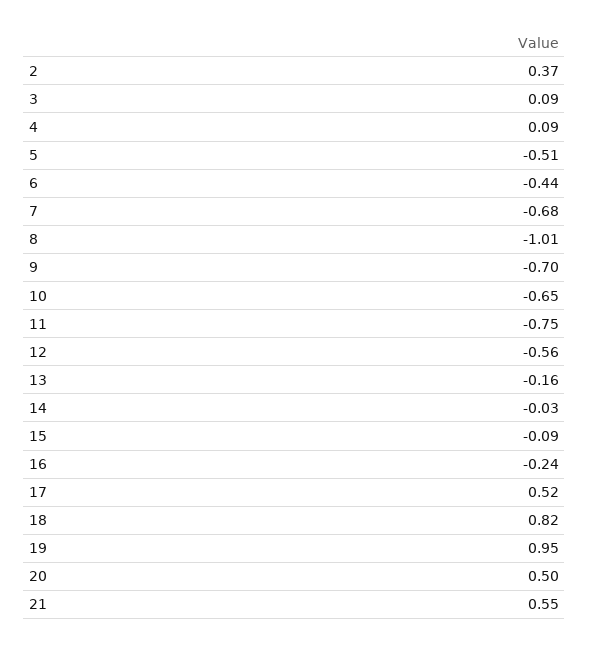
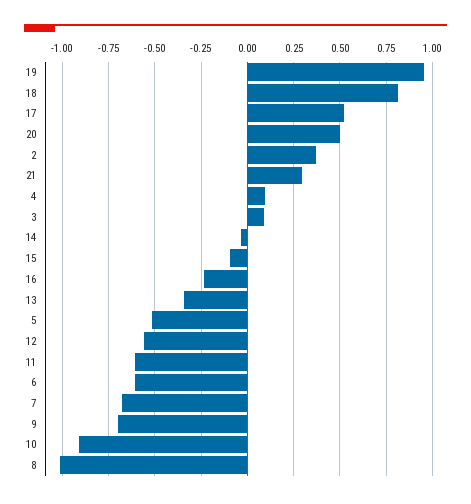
6: -0.44 -> -0.6
10: -0.65 -> -0.9
11: -0.75 -> -0.6
13: -0.16 -> -0.35
21: 0.55 -> 0.3

